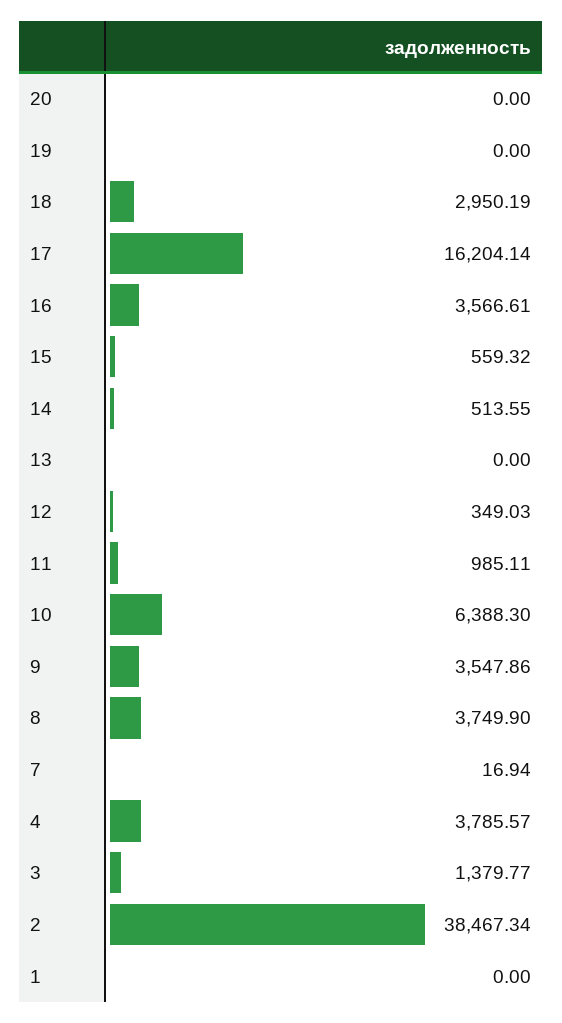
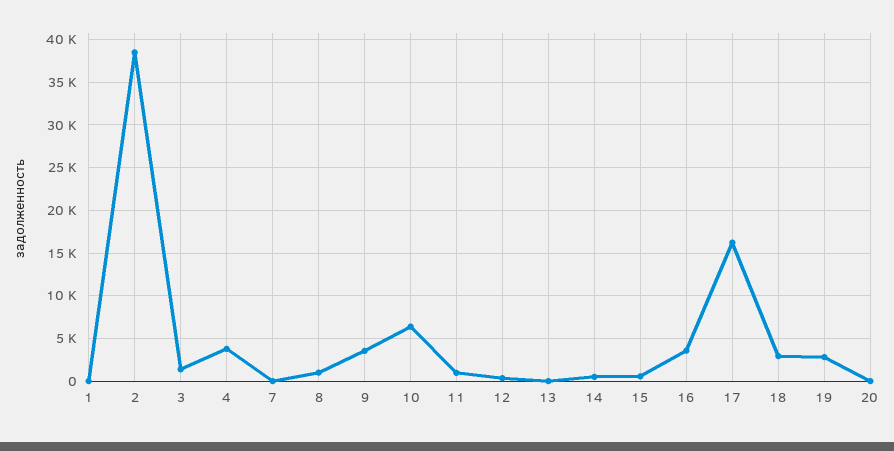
19: 0 -> 3000
8: 3749.9 -> 1000

